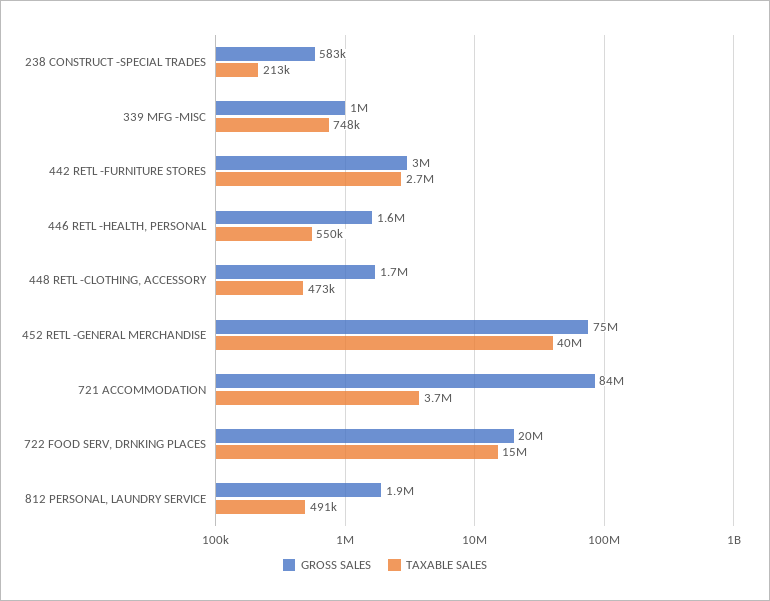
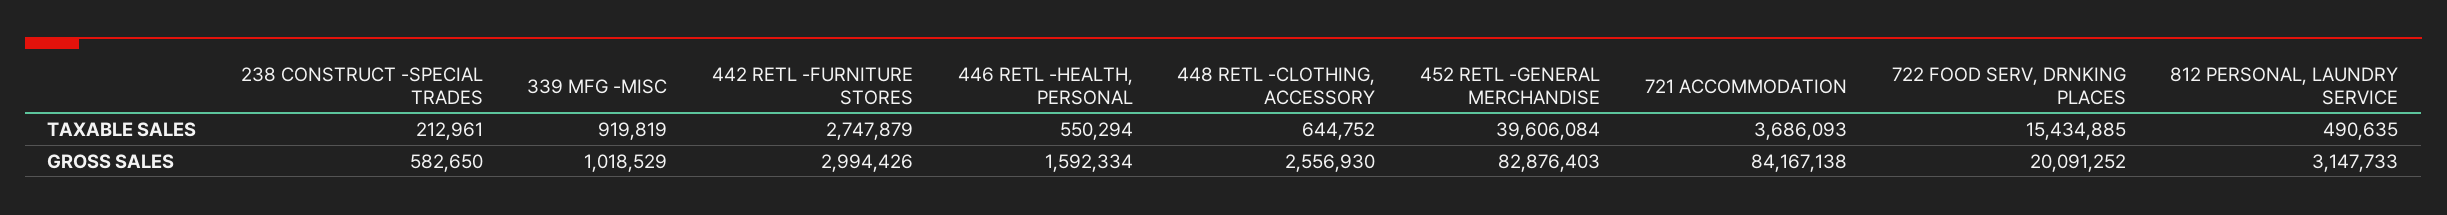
TAXABLE SALES, 339 MFG -MISC: 748000 -> 919819
GROSS SALES, 448 RETL -CLOTHING, ACCESSORY: 1700000 -> 2556930
TAXABLE SALES, 448 RETL -CLOTHING, ACCESSORY: 473000 -> 644752
GROSS SALES, 452 RETL -GENERAL MERCHANDISE: 75000000 -> 82876403
GROSS SALES, 812 PERSONAL, LAUNDRY SERVICE: 1900000 -> 3147733

